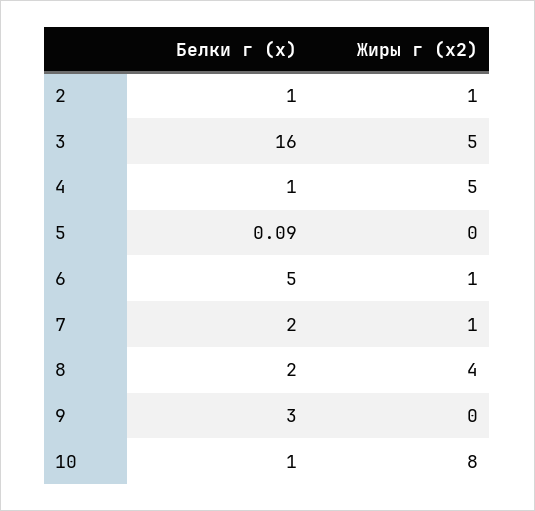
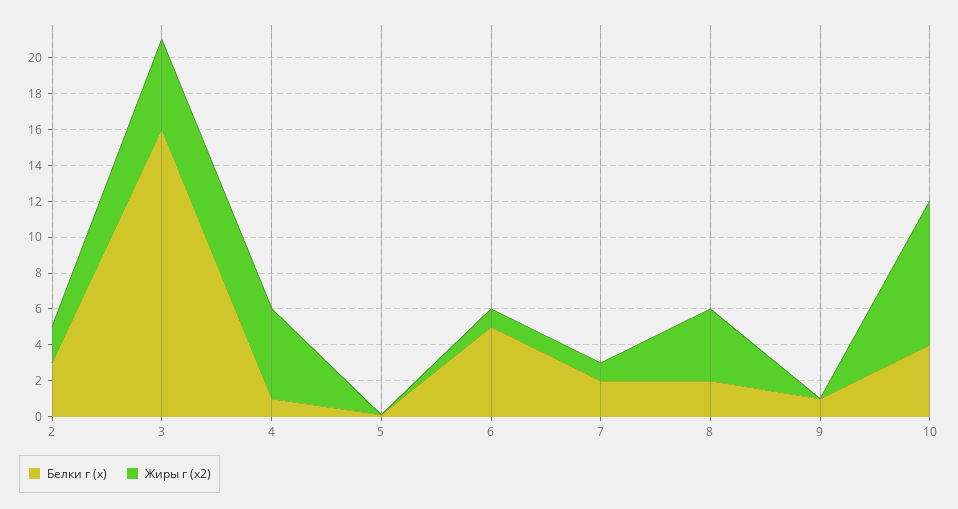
Белки г (x), 2: 1 -> 3
Жиры г (x2), 2: 1 -> 2
Белки г (x), 9: 3 -> 1
Белки г (x), 10: 1 -> 4

